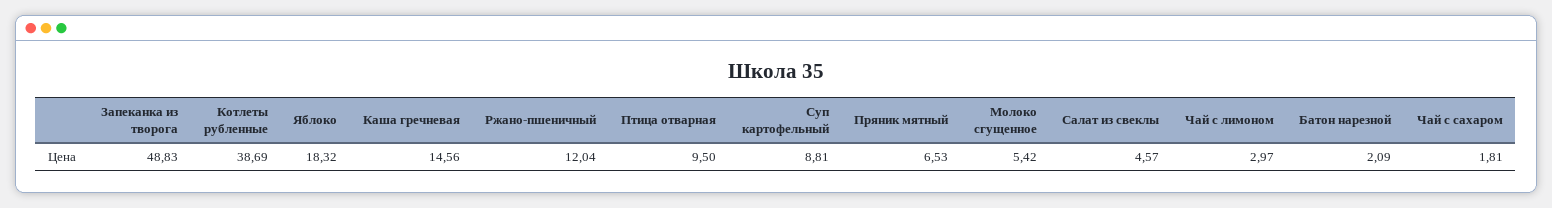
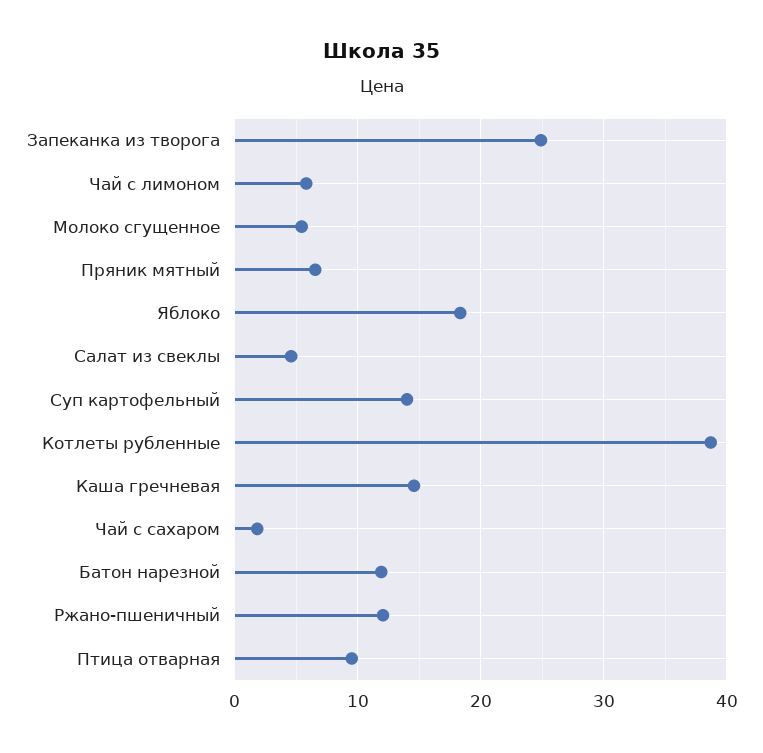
Запеканка из творога: 48.83 -> 25
Суп картофельный: 8.81 -> 14
Чай с лимоном: 2.97 -> 6
Батон нарезной: 2.09 -> 12

